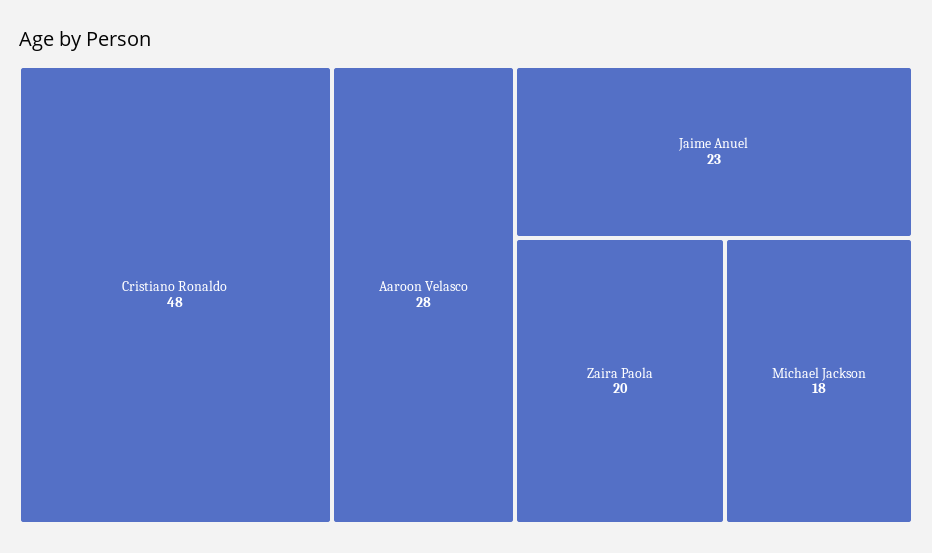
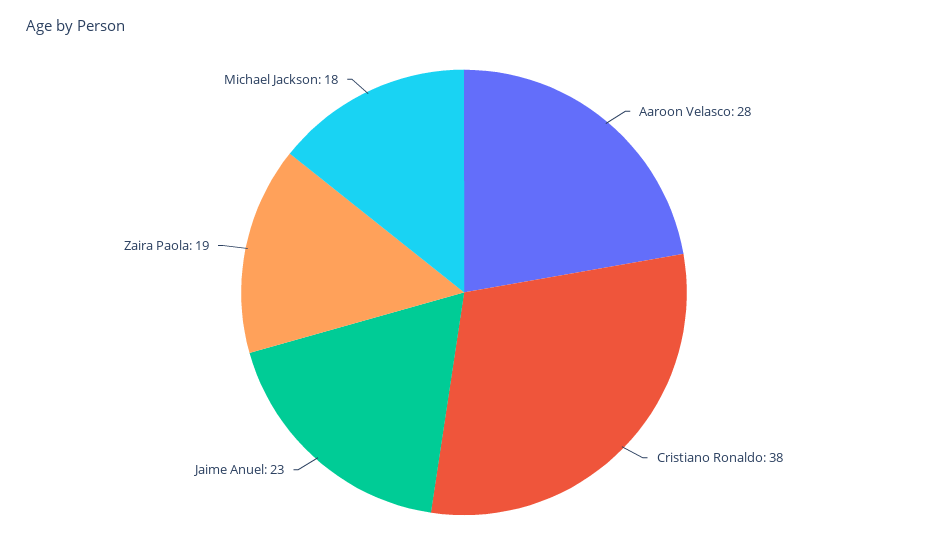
Cristiano Ronaldo: 48 -> 38
Zaira Paola: 20 -> 19

